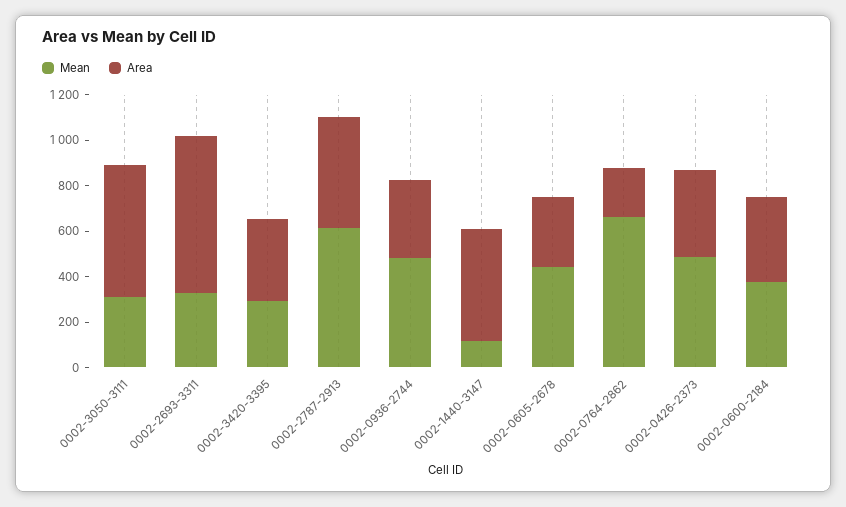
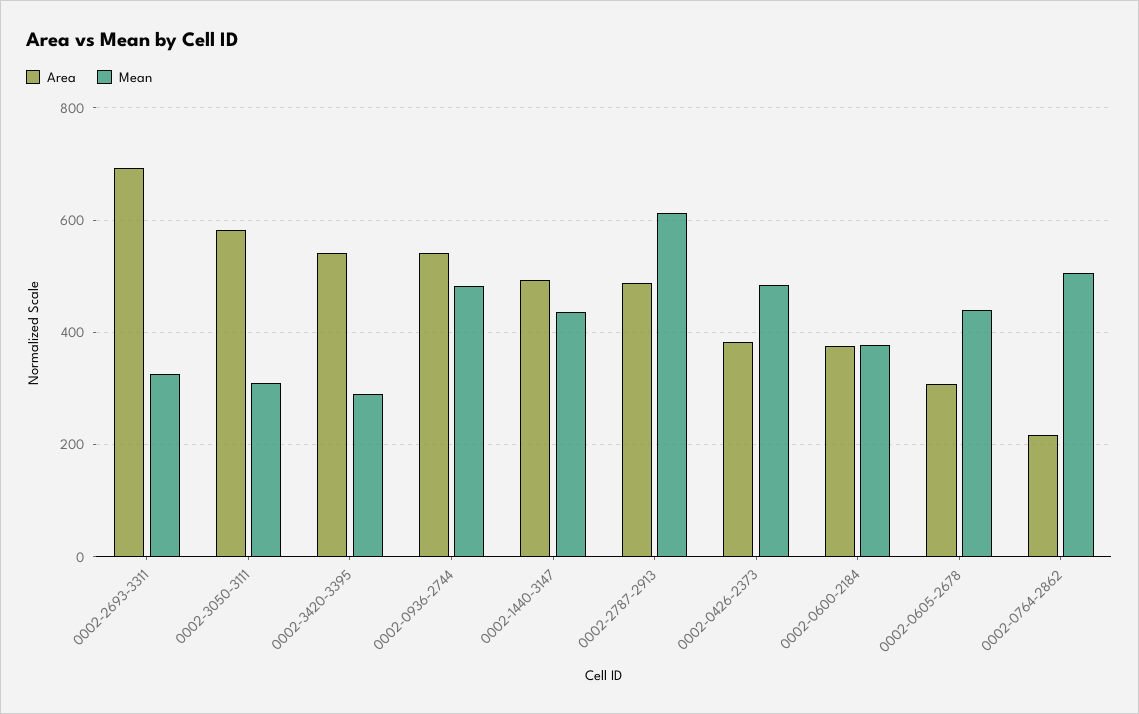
Area, 0002-3420-3395: 350 -> 540
Area, 0002-0936-2744: 350 -> 540
Mean, 0002-1440-3147: 100 -> 440
Mean, 0002-0764-2862: 650 -> 500

